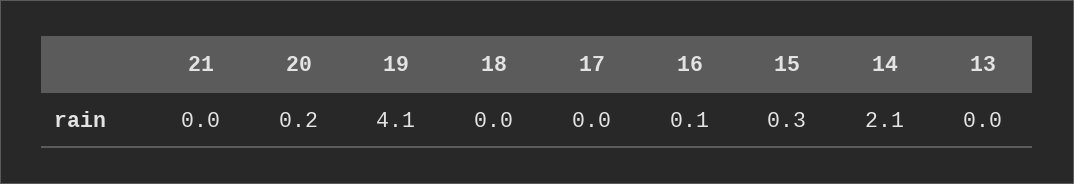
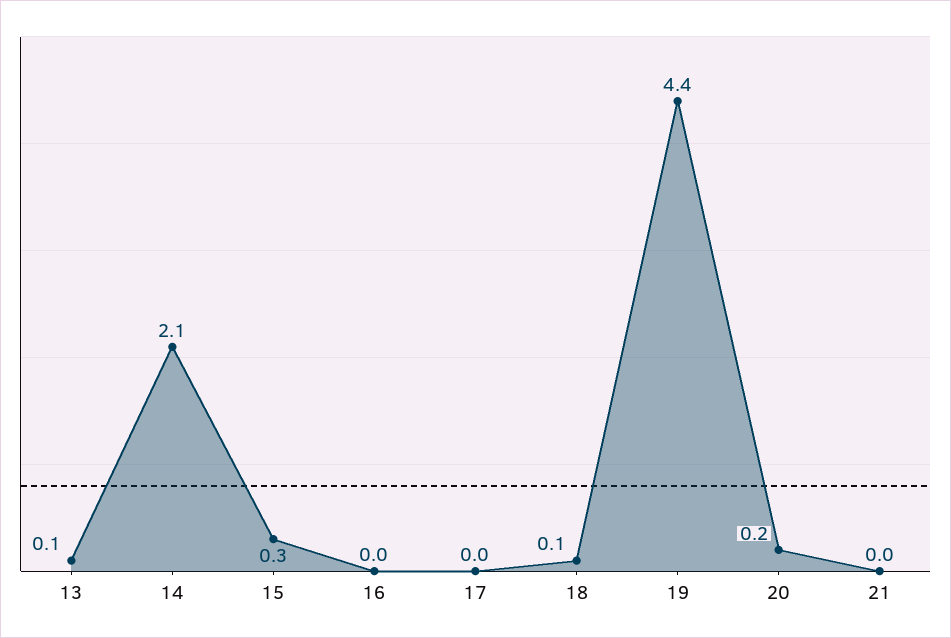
19: 4.1 -> 4.4
18: 0 -> 0.1
16: 0.1 -> 0
13: 0 -> 0.1

